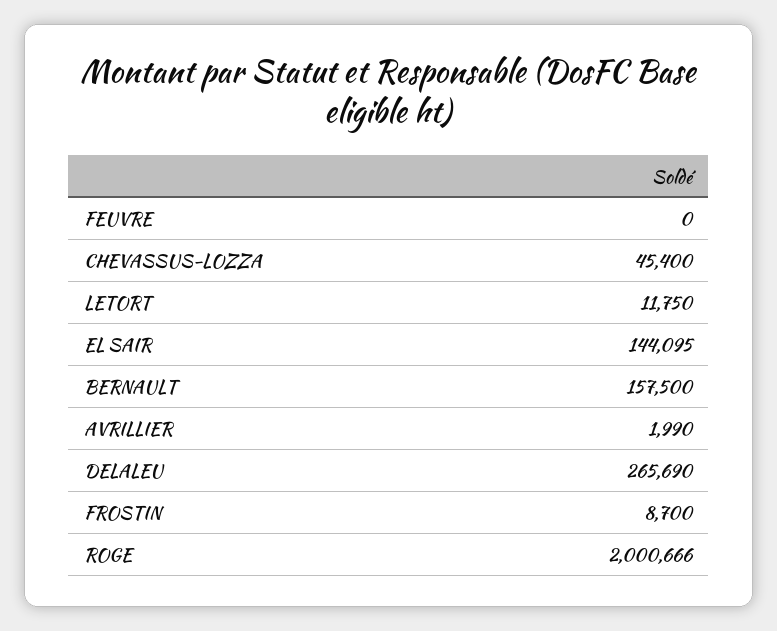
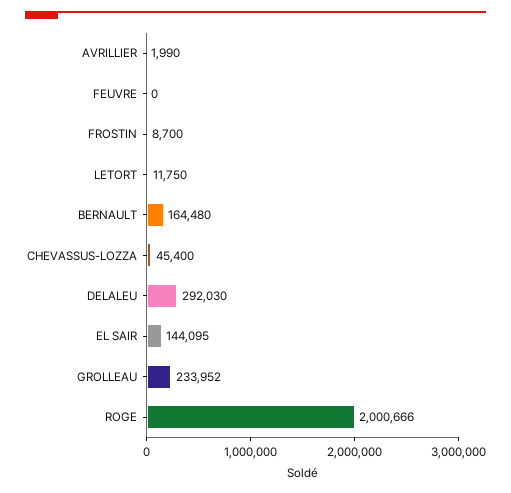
BERNAULT: 157500 -> 164480
DELALEU: 265690 -> 292030
GROLLEAU: none -> 233952

